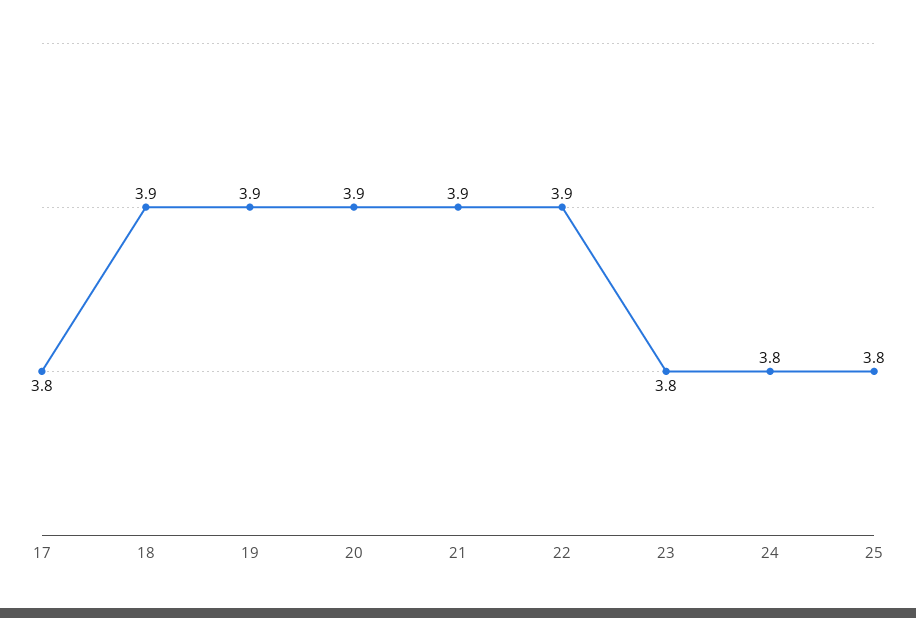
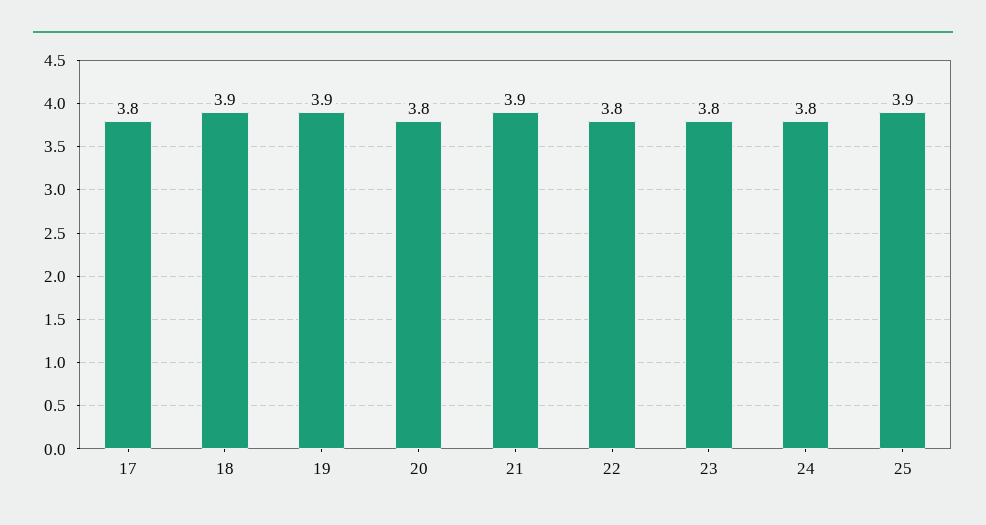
20: 3.9 -> 3.8
22: 3.9 -> 3.8
25: 3.8 -> 3.9

